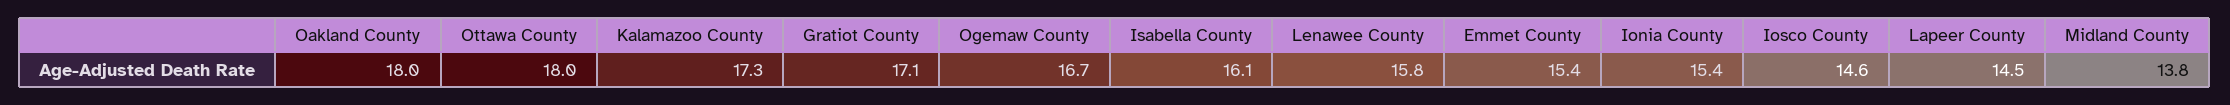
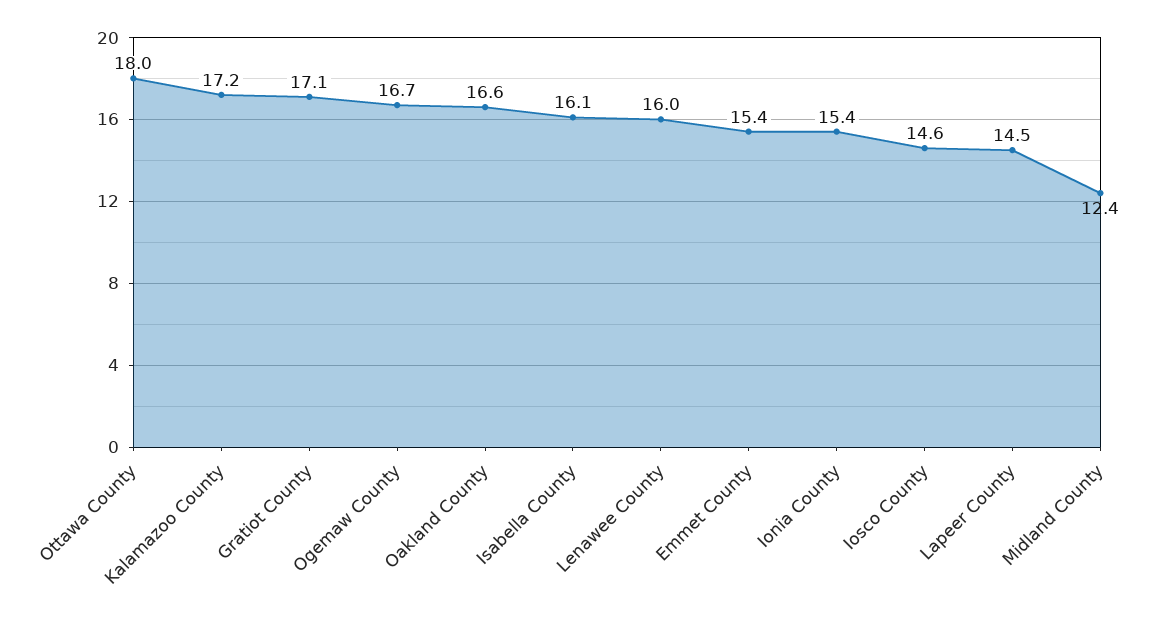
Oakland County: 18 -> 16.6
Kalamazoo County: 17.3 -> 17.2
Lenawee County: 15.8 -> 16
Midland County: 13.8 -> 12.4

